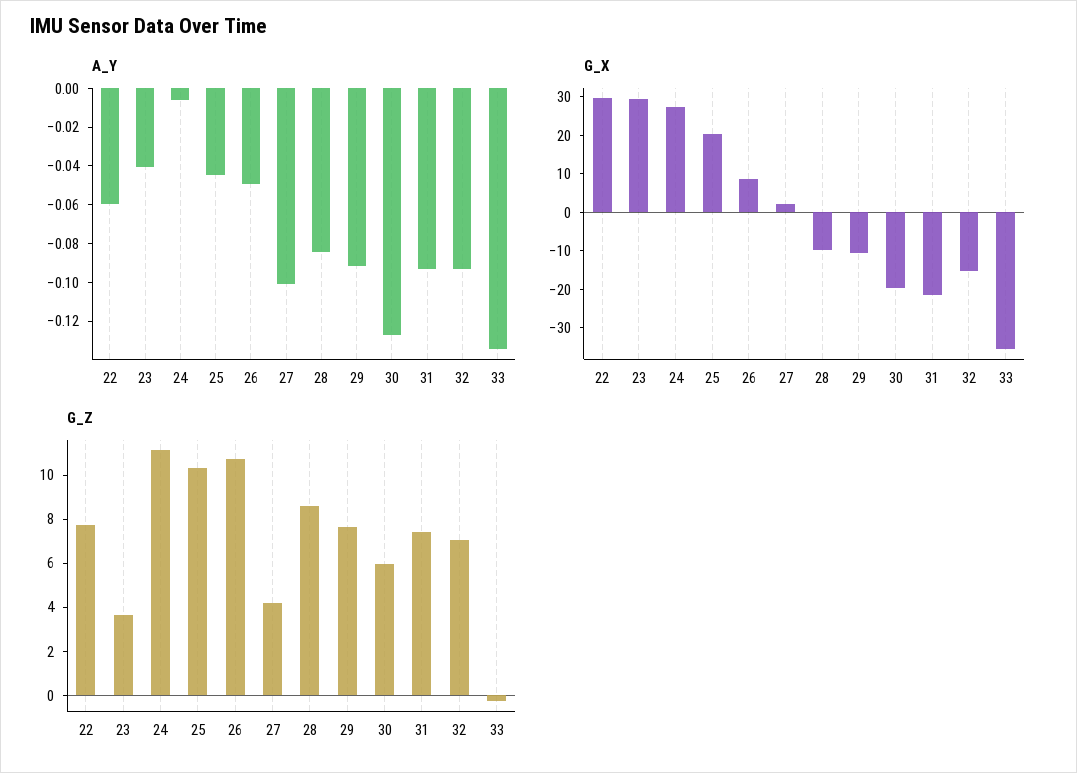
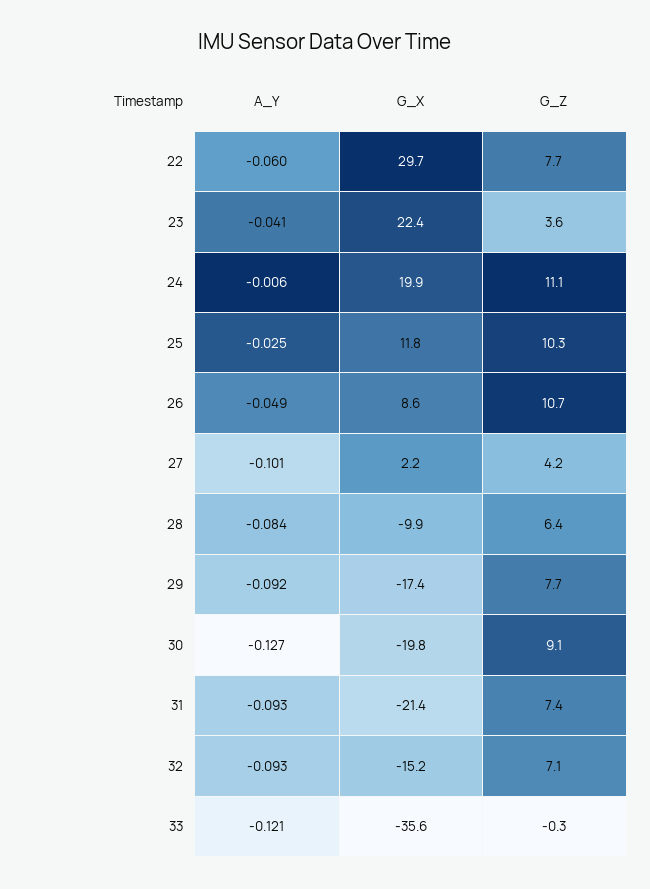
A_Y, 25: -0.045 -> -0.025
A_Y, 33: -0.135 -> -0.121
G_X, 23: 30 -> 22.4
G_X, 24: 27.5 -> 19.9
G_X, 25: 20 -> 11.8
G_X, 29: -10 -> -17.4
G_Z, 28: 8.5 -> 6.4
G_Z, 30: 6 -> 9.1

